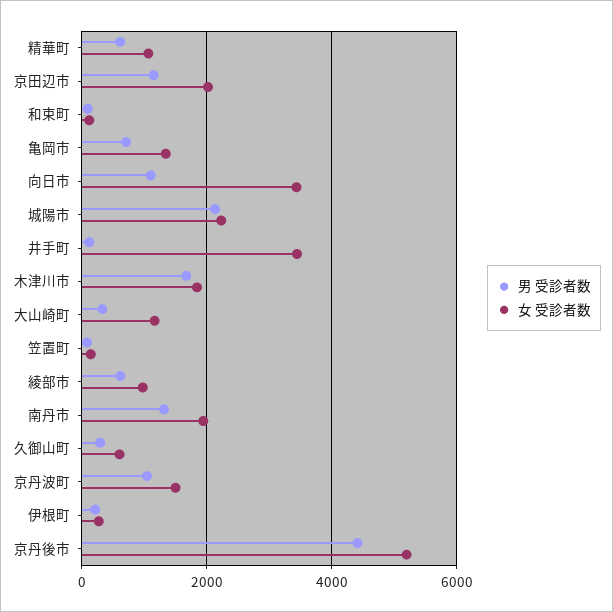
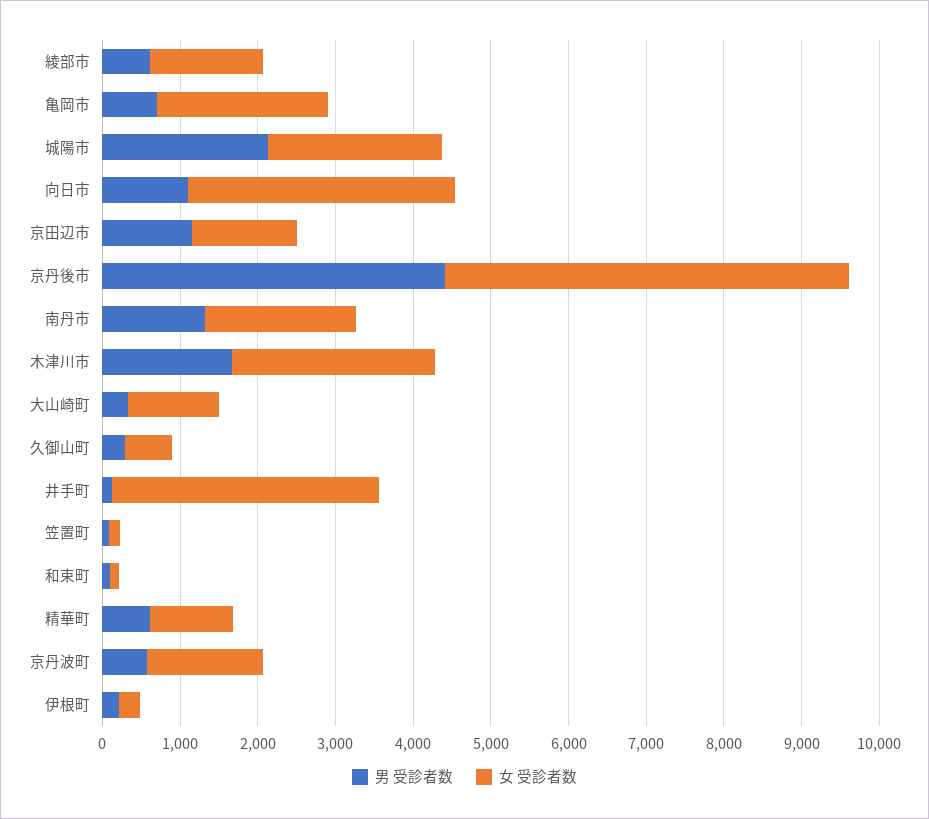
女 受診者数, 京田辺市: 2000 -> 1400
女 受診者数, 亀岡市: 1400 -> 2200
女 受診者数, 木津川市: 1800 -> 2600
女 受診者数, 綾部市: 1000 -> 1400
男 受診者数, 京丹波町: 1000 -> 600

